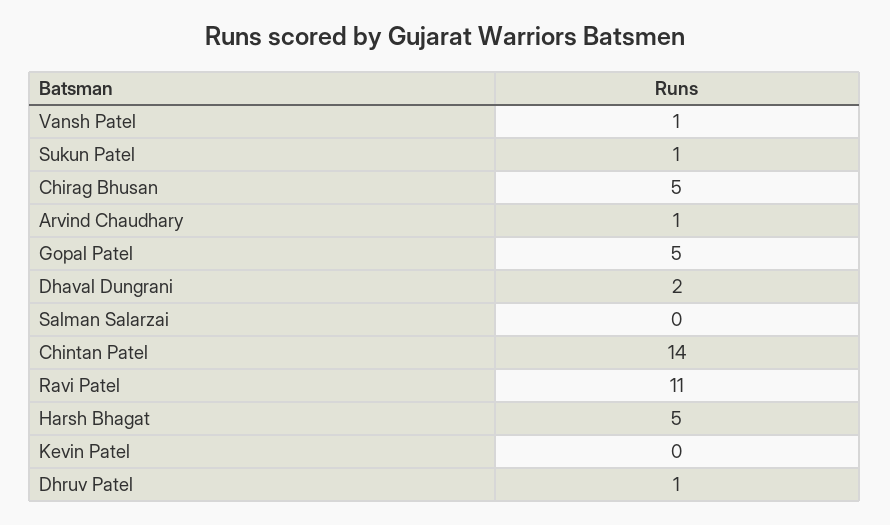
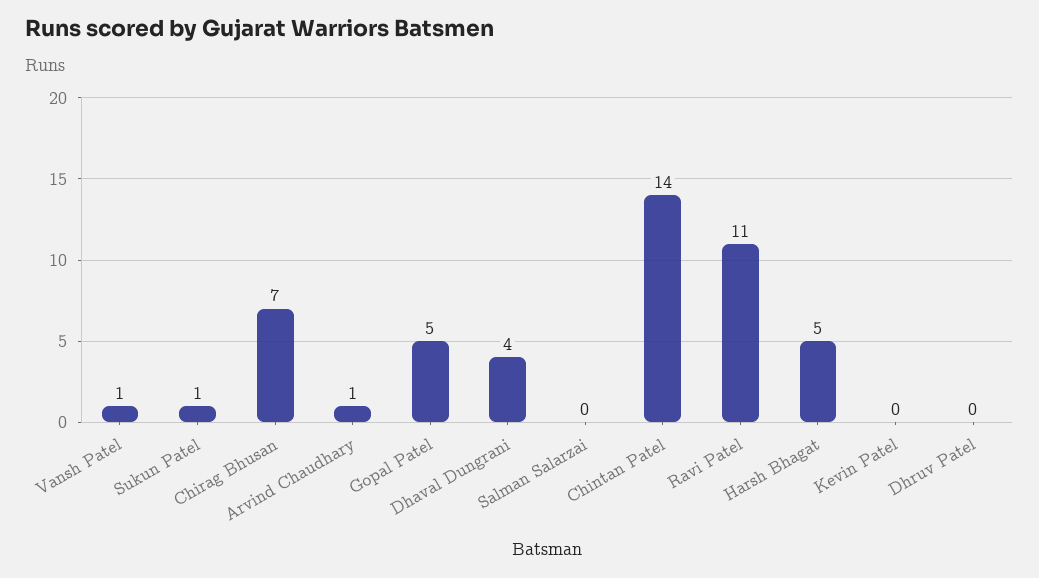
Chirag Bhusan: 5 -> 7
Dhaval Dungrani: 2 -> 4
Dhruv Patel: 1 -> 0

